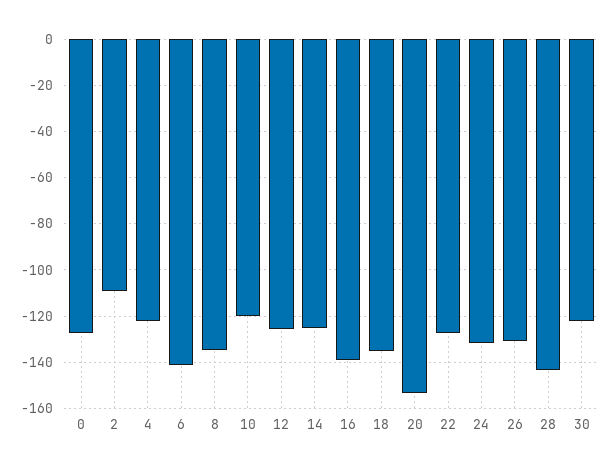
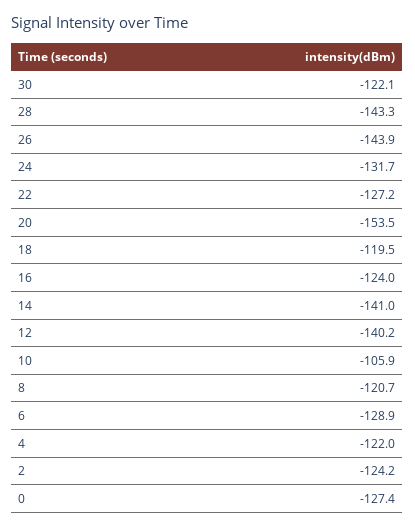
2: -110 -> -124.2
6: -140 -> -128.9
8: -135 -> -120.7
10: -120 -> -105.9
12: -125 -> -140.2
14: -125 -> -141
16: -140 -> -124
18: -135 -> -119.5
26: -130 -> -143.9

